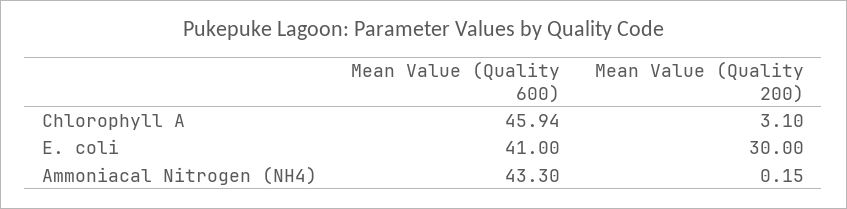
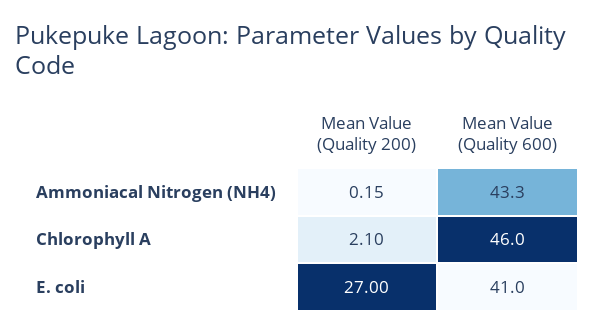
Mean Value (Quality 600), Chlorophyll A: 45.94 -> 46
Mean Value (Quality 200), Chlorophyll A: 3.1 -> 2.1
Mean Value (Quality 200), E. coli: 30 -> 27

